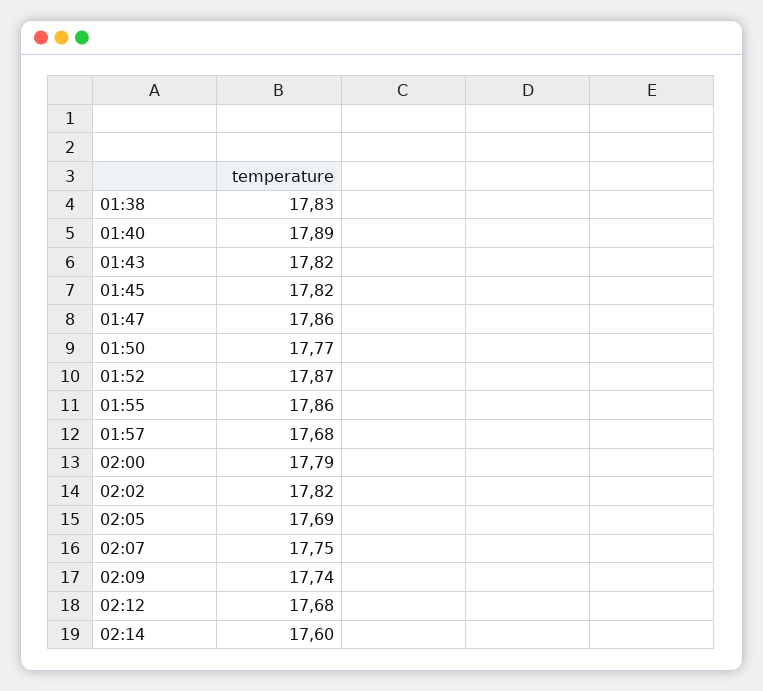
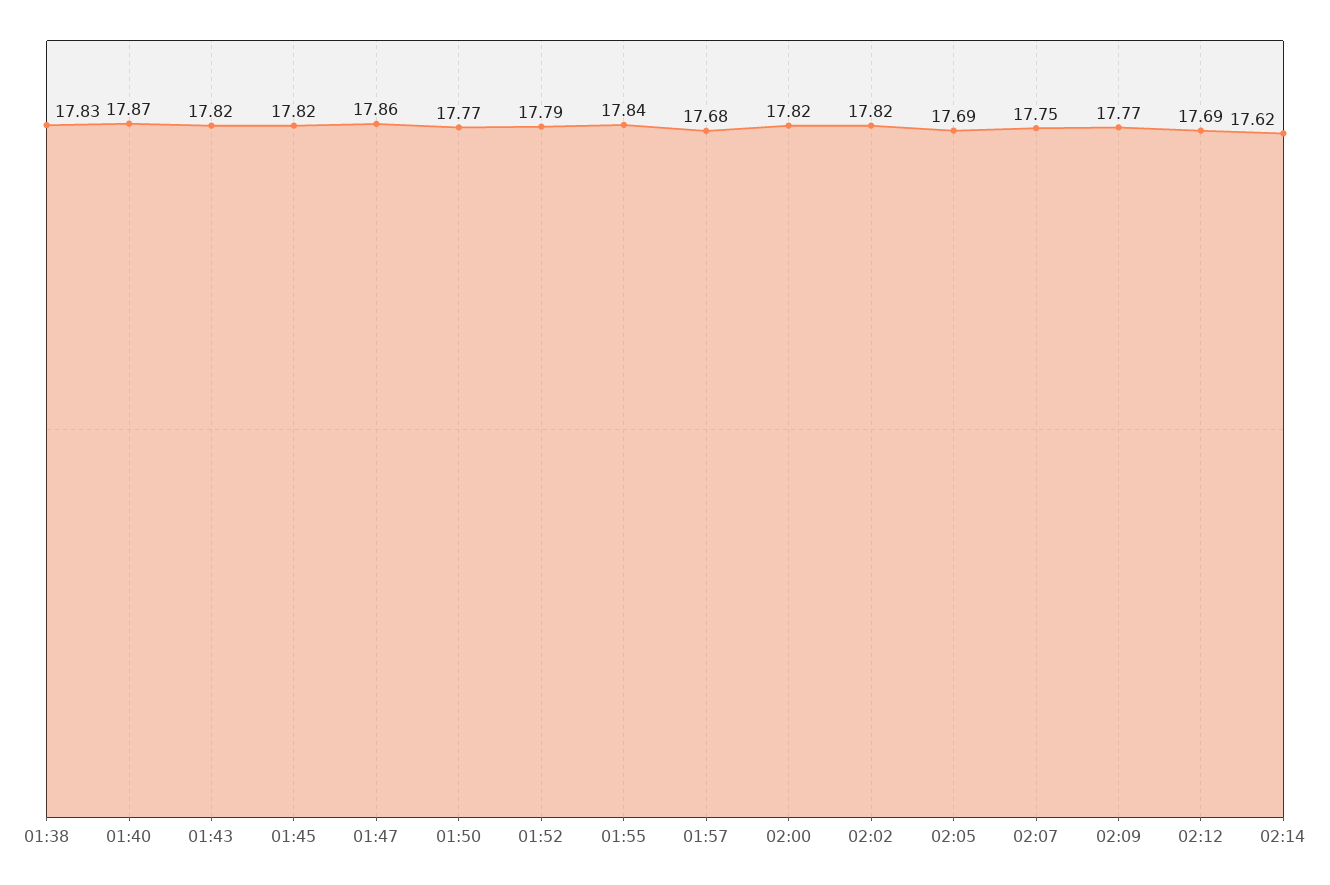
01:40: 17.89 -> 17.87
01:52: 17.87 -> 17.79
01:55: 17.86 -> 17.84
02:00: 17.79 -> 17.82
02:09: 17.74 -> 17.77
02:12: 17.68 -> 17.69
02:14: 17.6 -> 17.62

